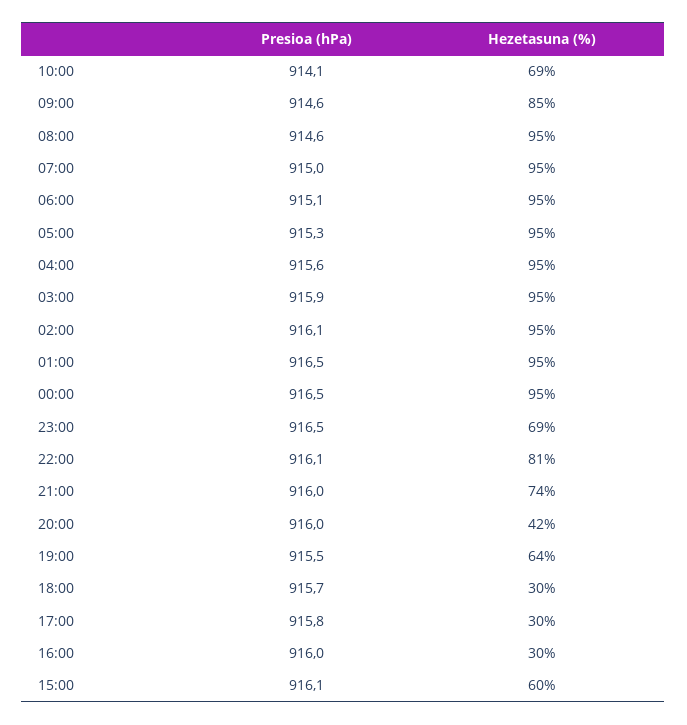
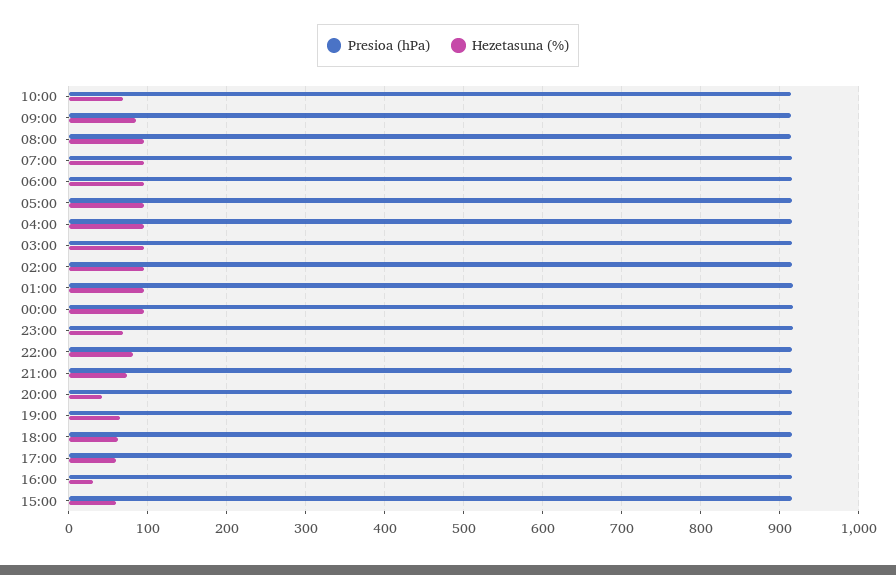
Hezetasuna (%), 18:00: 30 -> 60
Hezetasuna (%), 17:00: 30 -> 60

